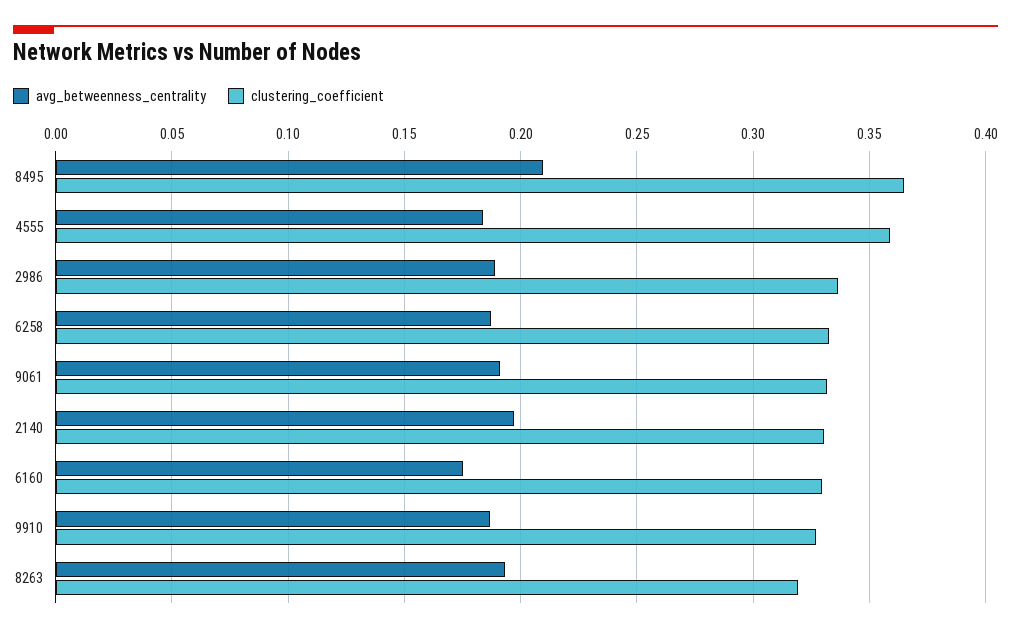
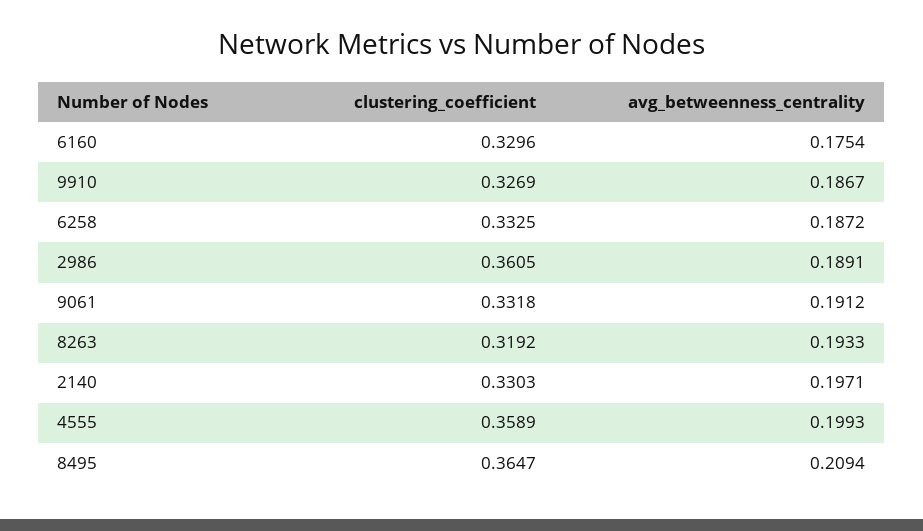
avg_betweenness_centrality, 4555: 0.185 -> 0.1993
clustering_coefficient, 2986: 0.335 -> 0.3605

